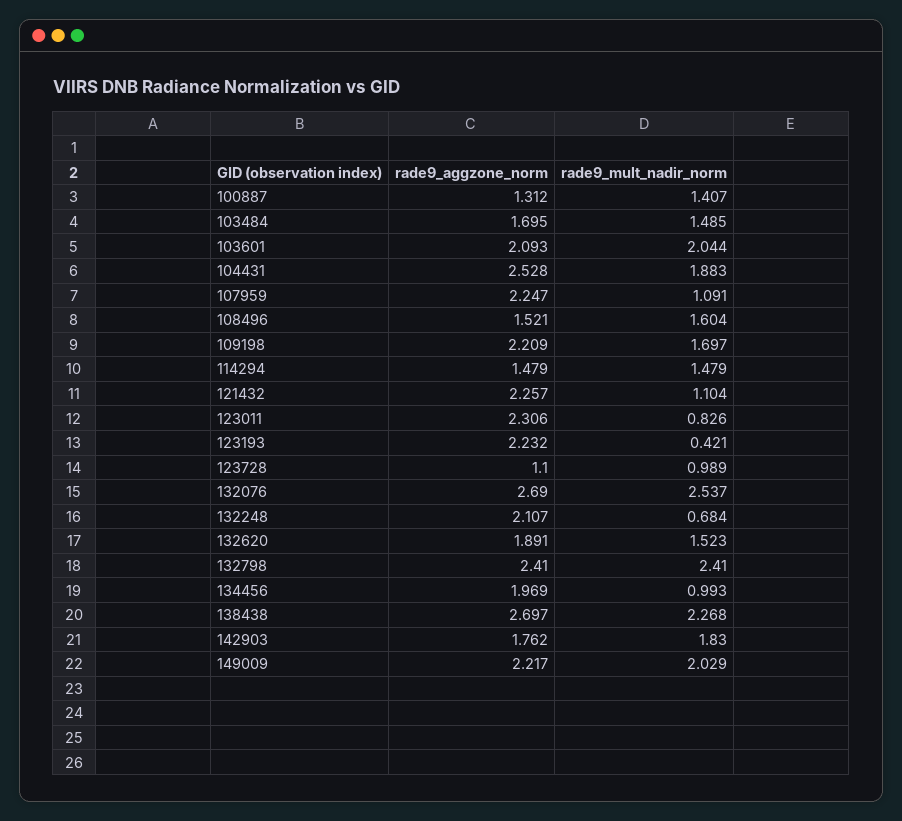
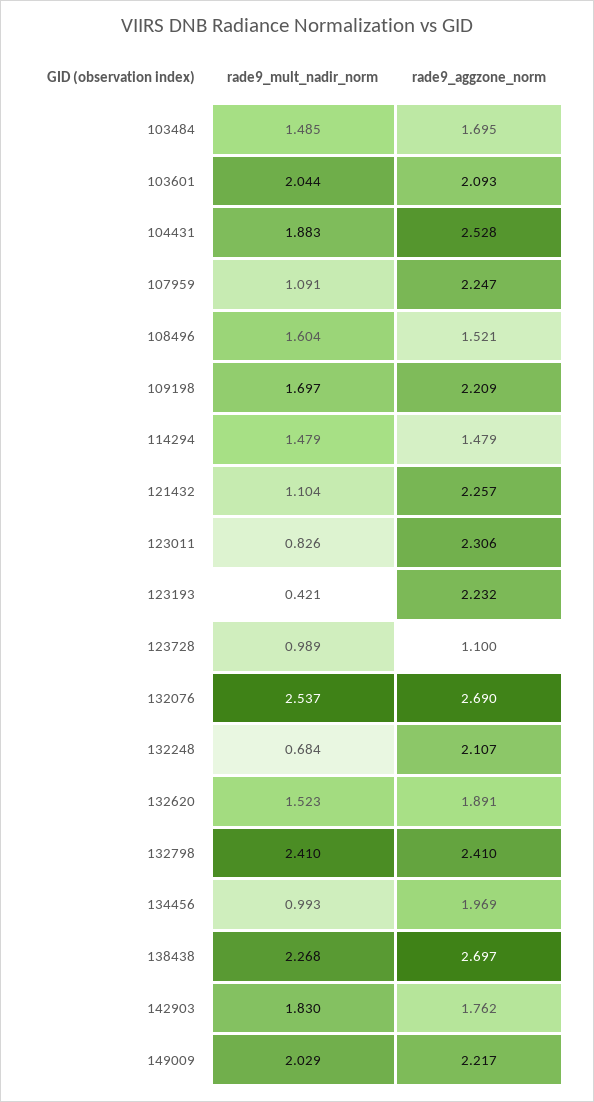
rade9_aggzone_norm, 100887: 1.312 -> none
rade9_mult_nadir_norm, 100887: 1.407 -> none

